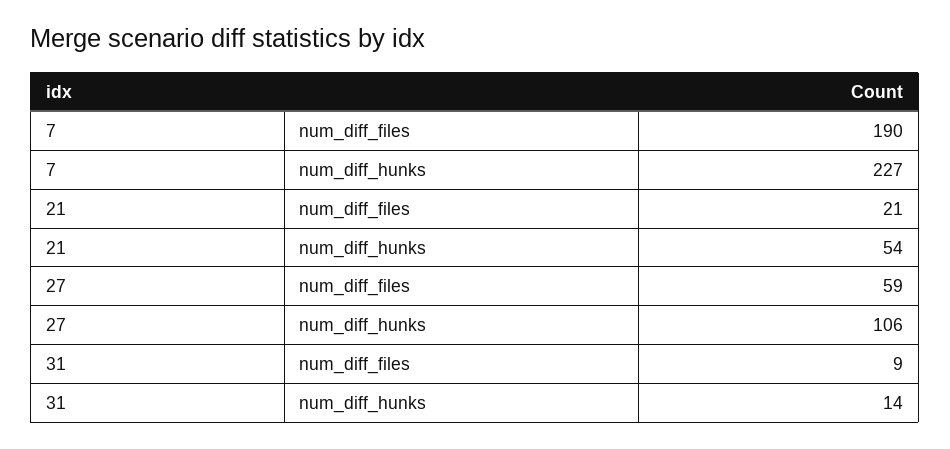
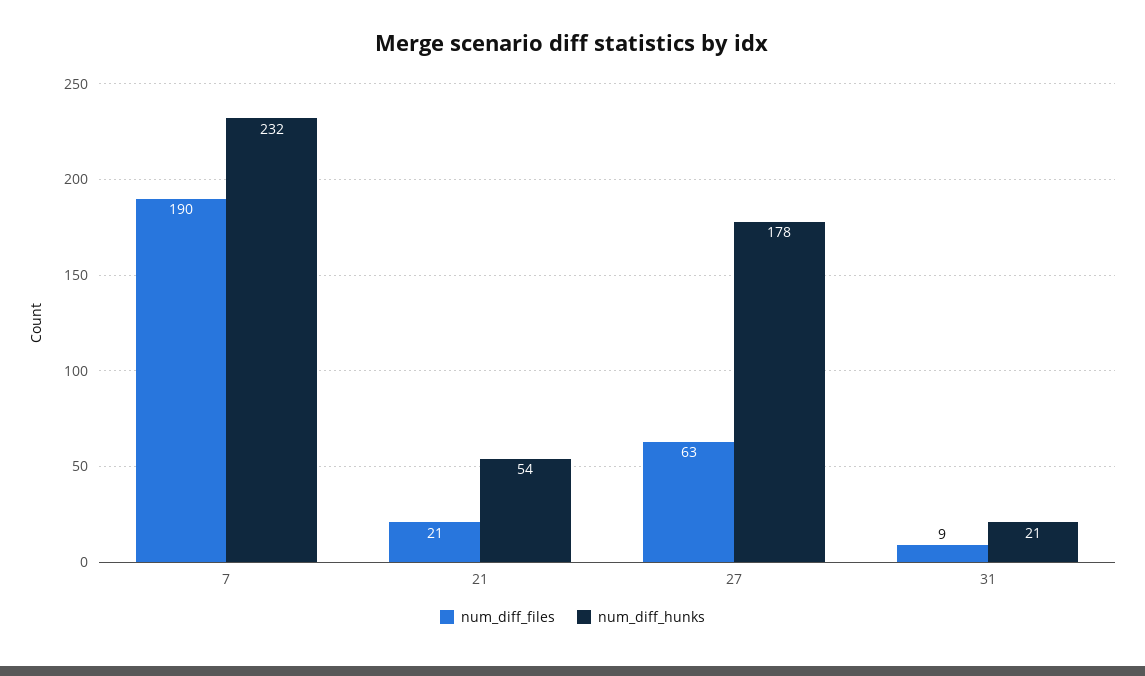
num_diff_hunks, 7: 227 -> 232
num_diff_files, 27: 59 -> 63
num_diff_hunks, 27: 106 -> 178
num_diff_hunks, 31: 14 -> 21

